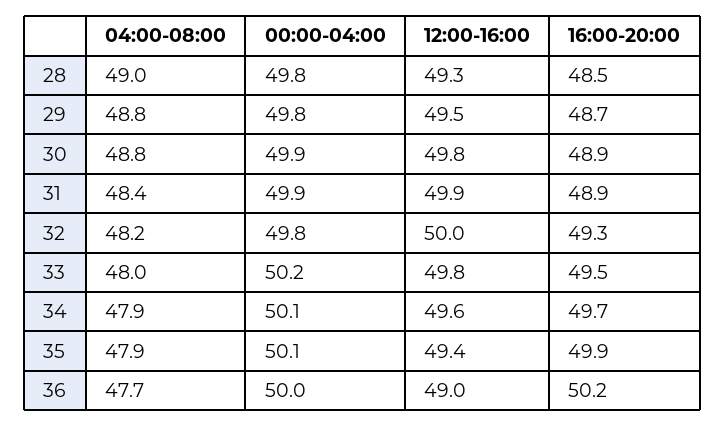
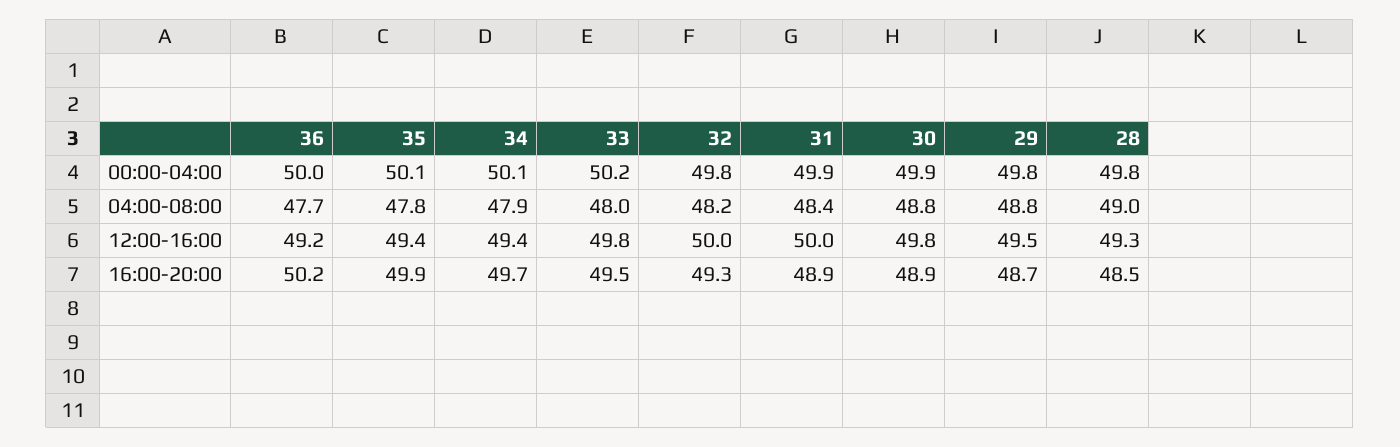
12:00-16:00, 31: 49.9 -> 50
12:00-16:00, 34: 49.6 -> 49.4
04:00-08:00, 35: 47.9 -> 47.8
12:00-16:00, 36: 49 -> 49.2

